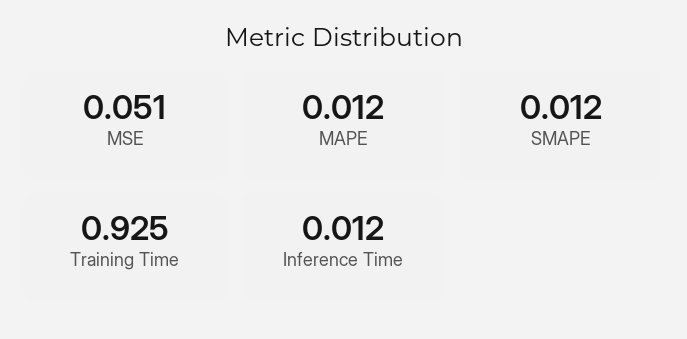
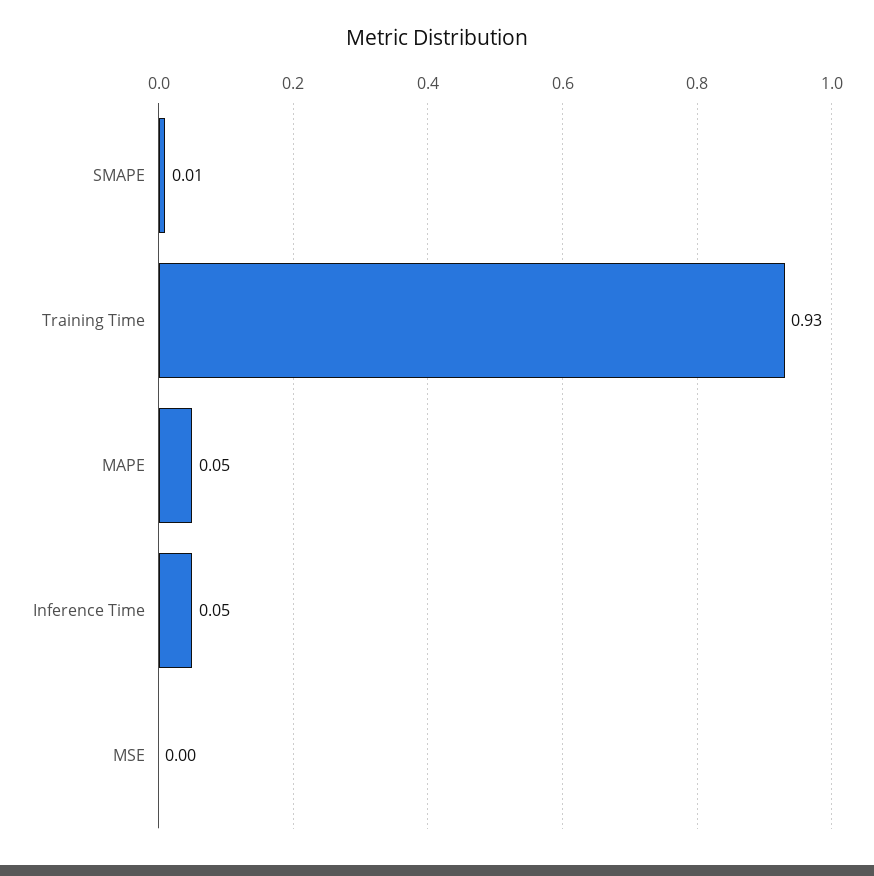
MSE: 0.051 -> 0
MAPE: 0.012 -> 0.05
Inference Time: 0.012 -> 0.05

